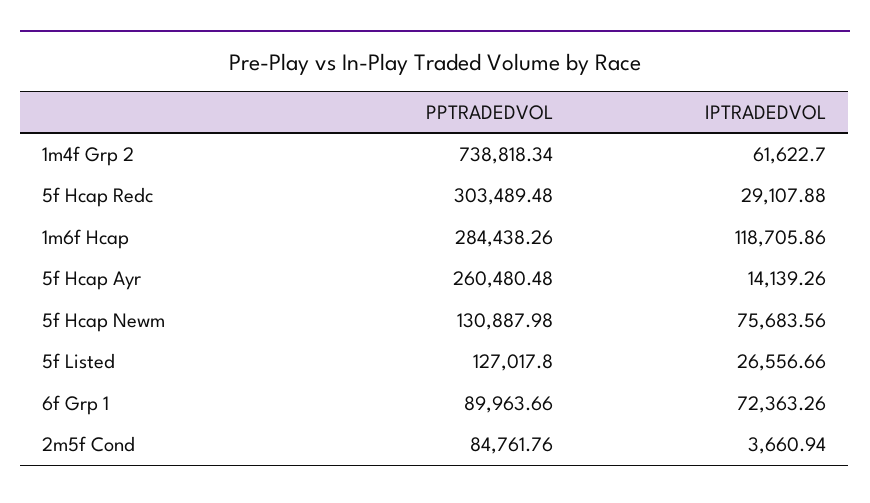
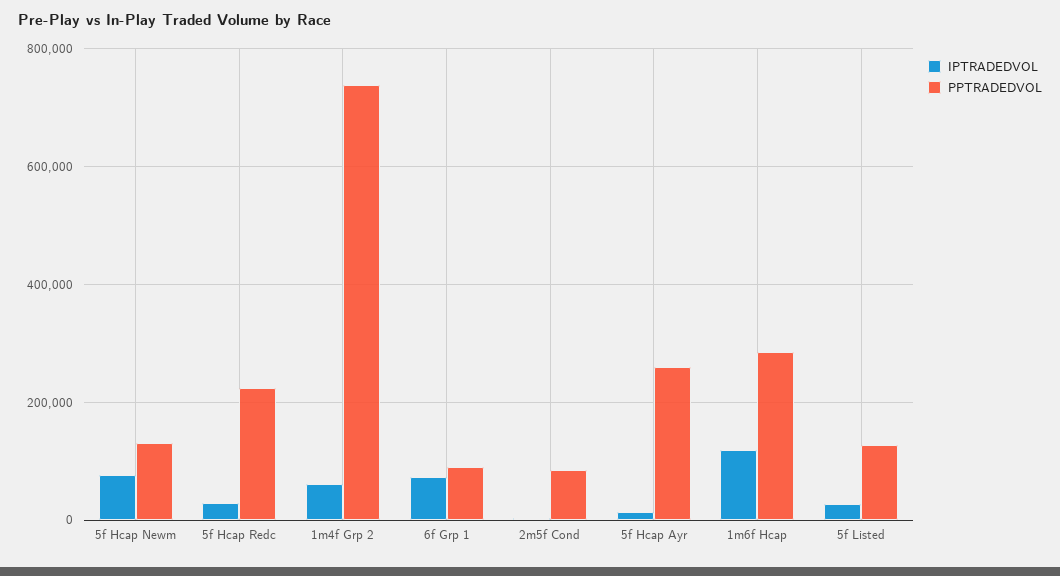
PPTRADEDVOL, 5f Hcap Redc: 303489.48 -> 220000

